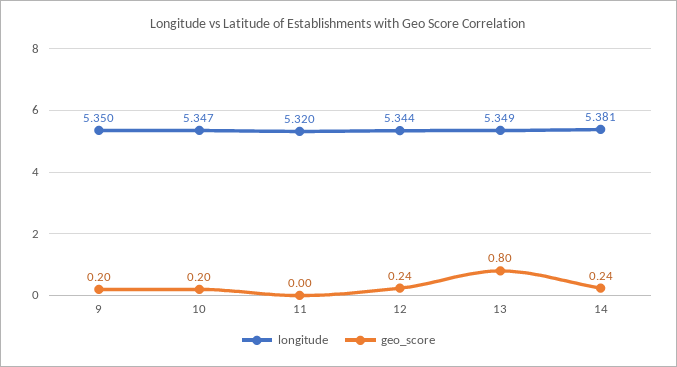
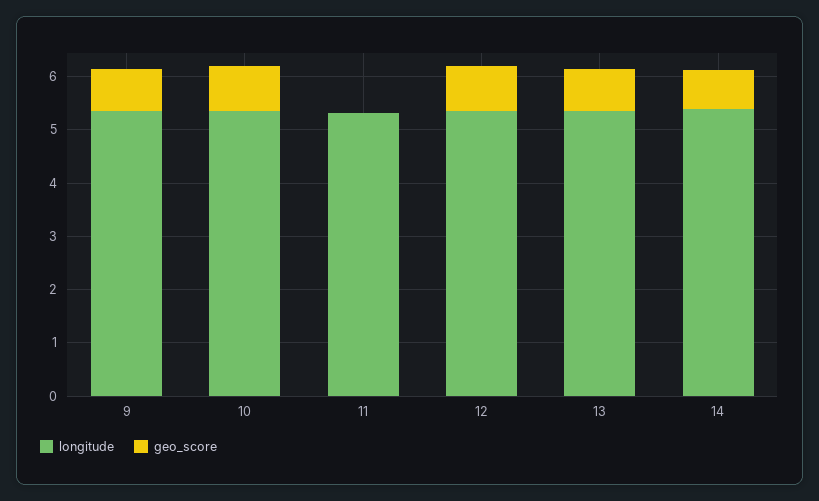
geo_score, 9: 0.2 -> 0.8
geo_score, 10: 0.2 -> 0.8
geo_score, 12: 0.24 -> 0.8
geo_score, 14: 0.24 -> 0.8

